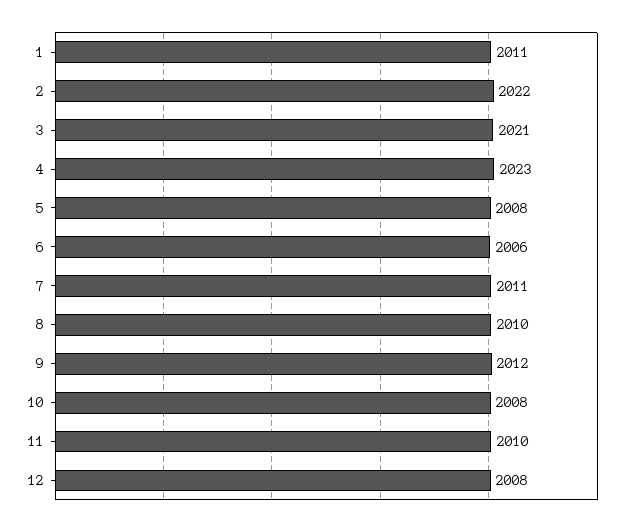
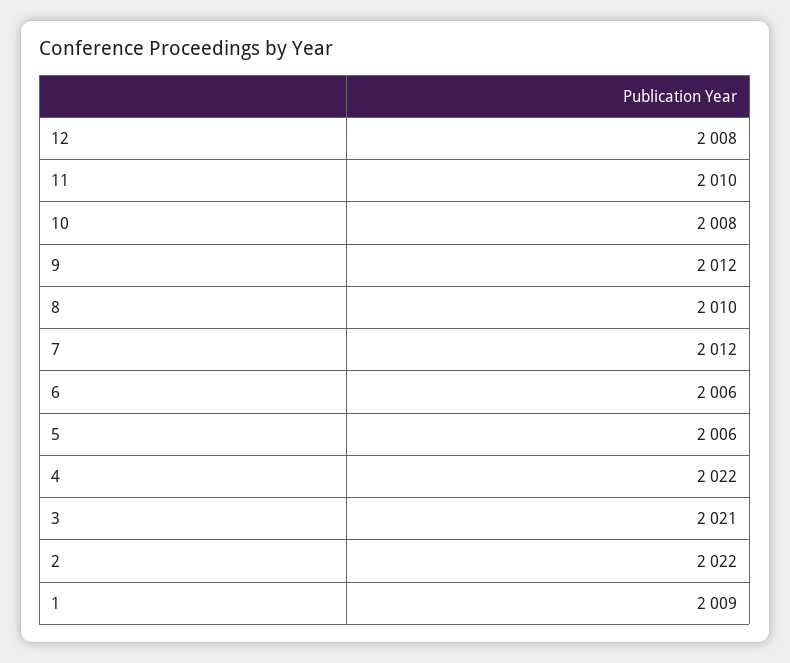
1: 2011 -> 2009
4: 2023 -> 2022
5: 2008 -> 2006
7: 2011 -> 2012

